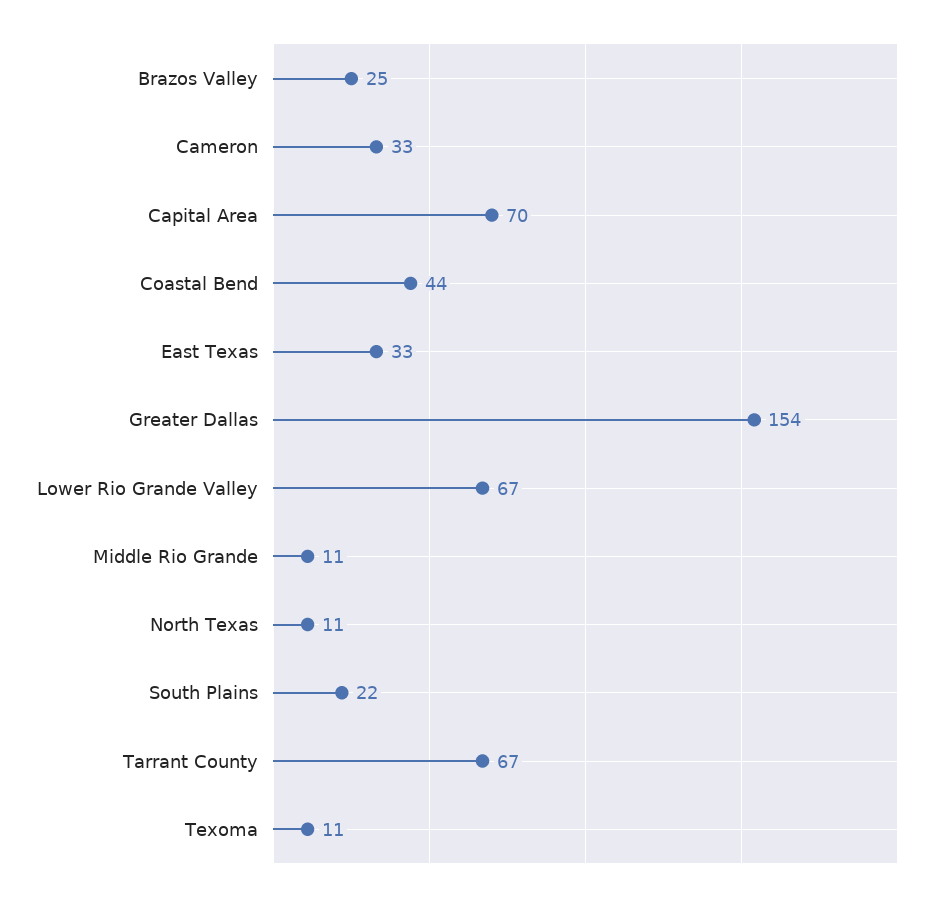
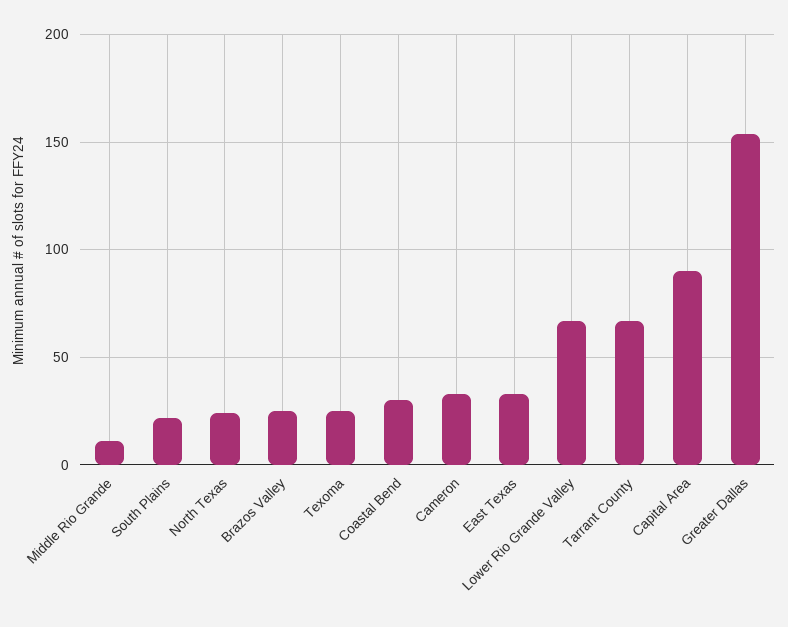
Capital Area: 70 -> 90
Coastal Bend: 44 -> 30
North Texas: 11 -> 25
Texoma: 11 -> 25

